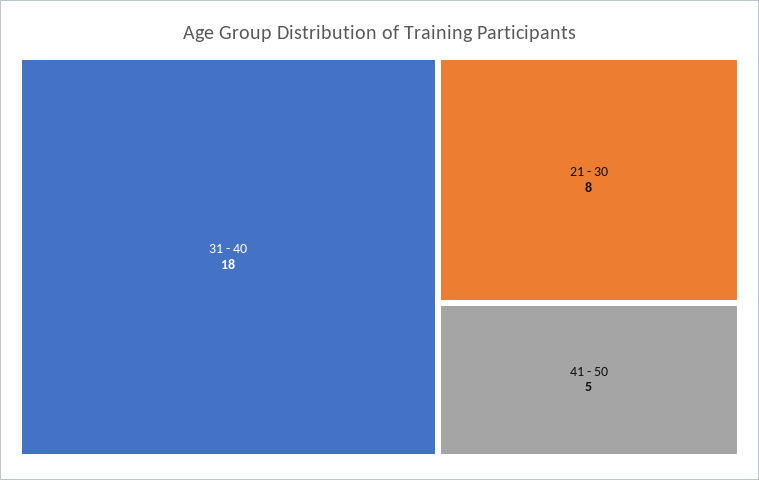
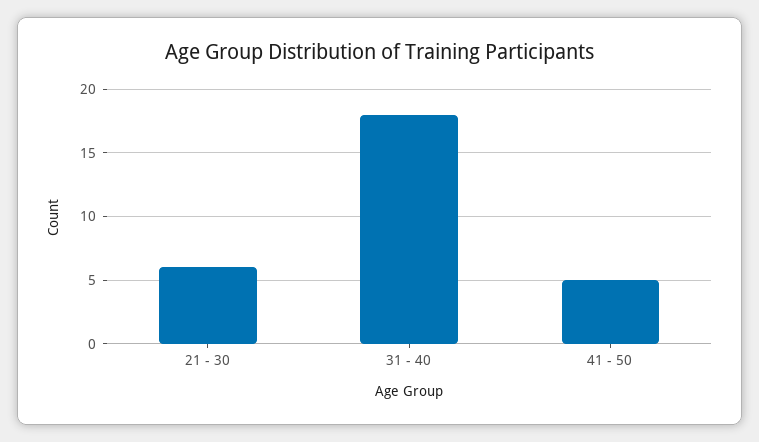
21 - 30: 8 -> 6

